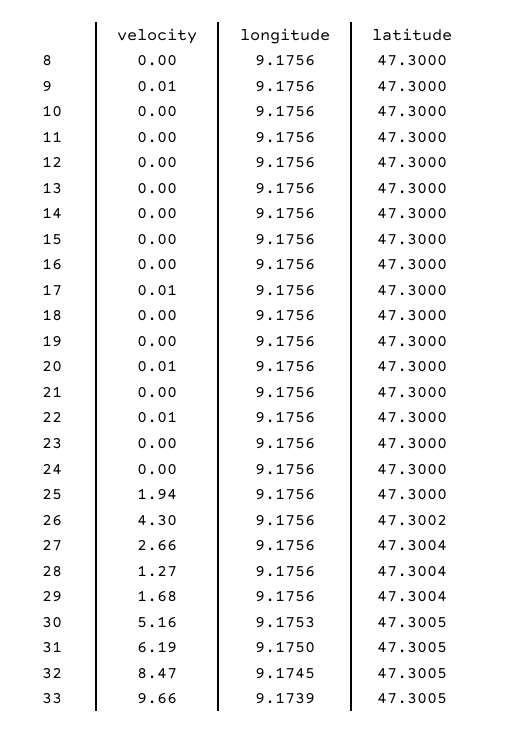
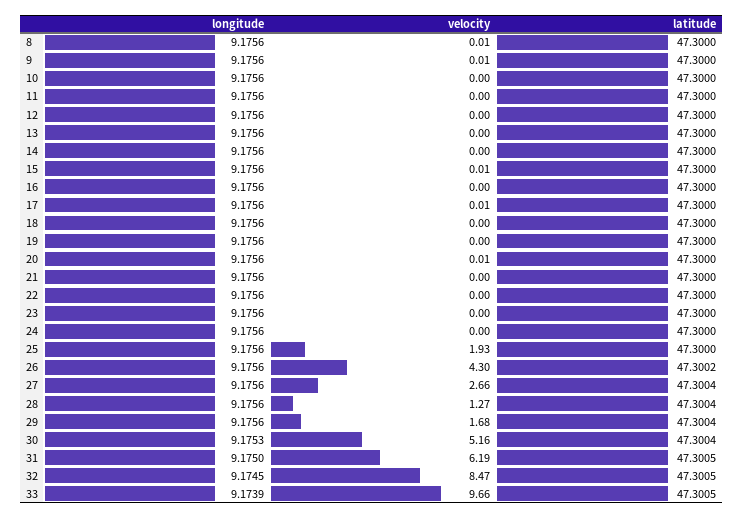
velocity, 8: 0 -> 0.01
velocity, 15: 0 -> 0.01
velocity, 22: 0.01 -> 0
velocity, 25: 1.94 -> 1.93
latitude, 30: 47.3005 -> 47.3004

